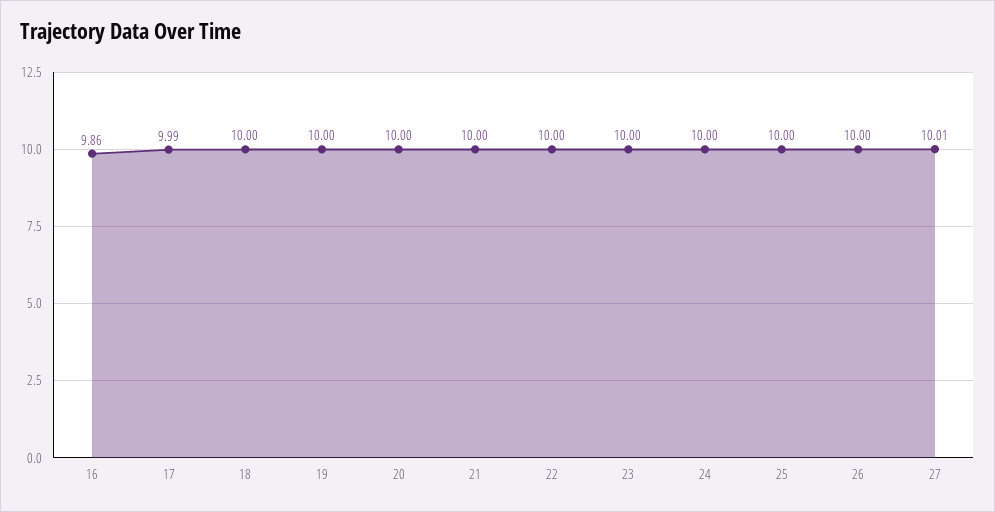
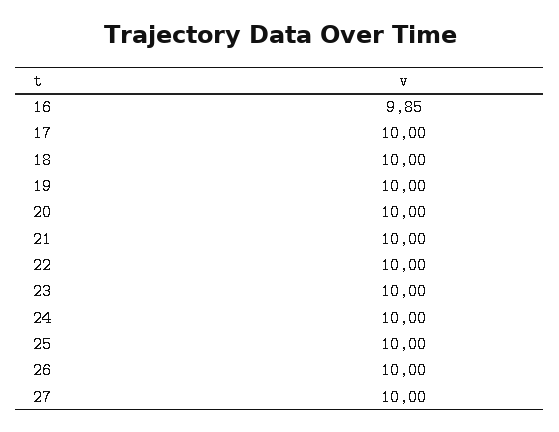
16: 9.86 -> 9.85
17: 9.99 -> 10
27: 10.01 -> 10

